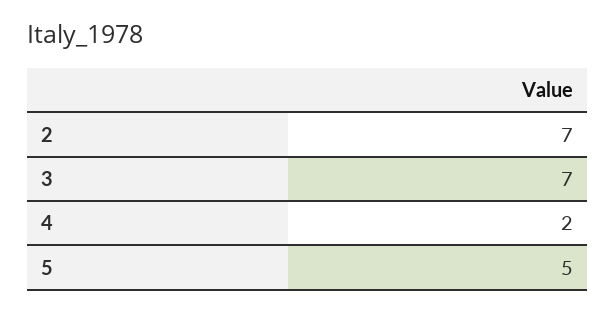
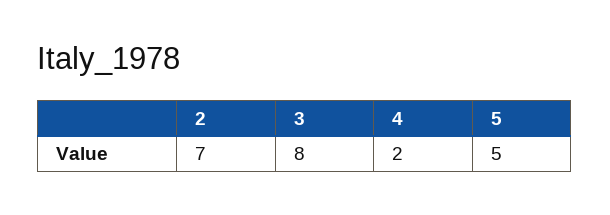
3: 7 -> 8

